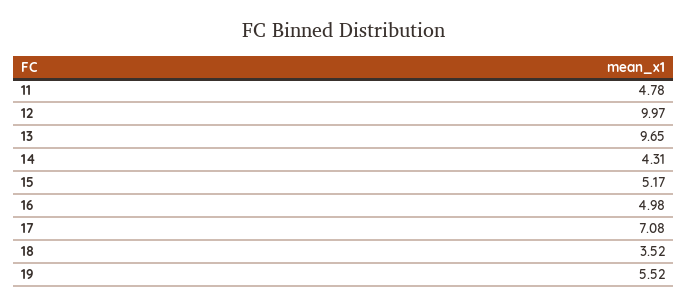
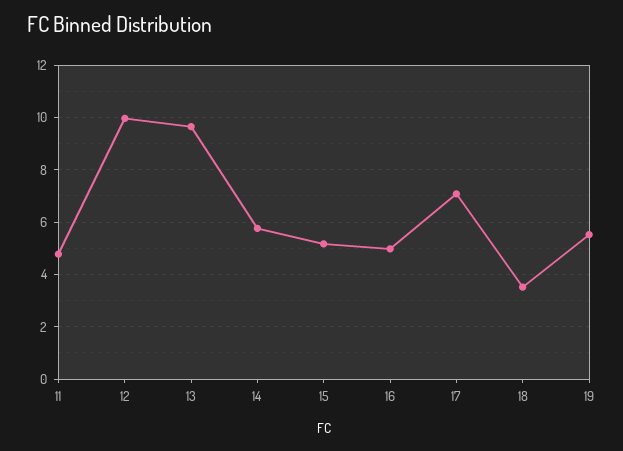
14: 4.31 -> 5.75

